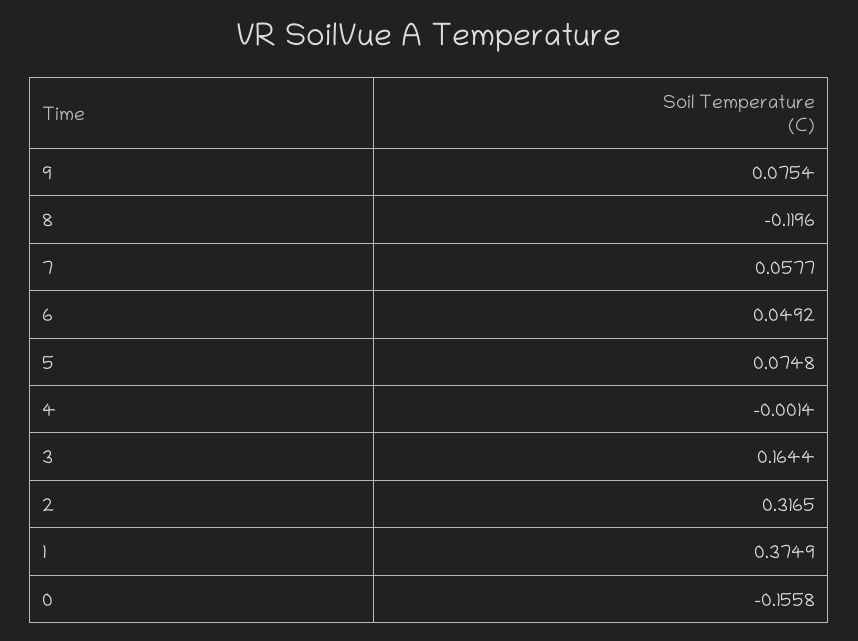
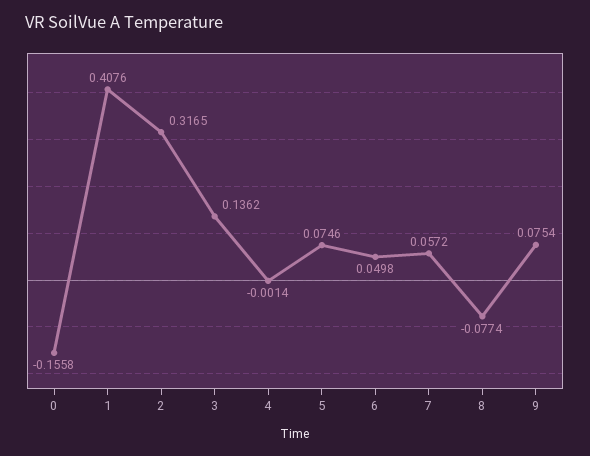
8: -0.1196 -> -0.0774
7: 0.0577 -> 0.0572
6: 0.0492 -> 0.0498
5: 0.0748 -> 0.0746
3: 0.1644 -> 0.1362
1: 0.3749 -> 0.4076

